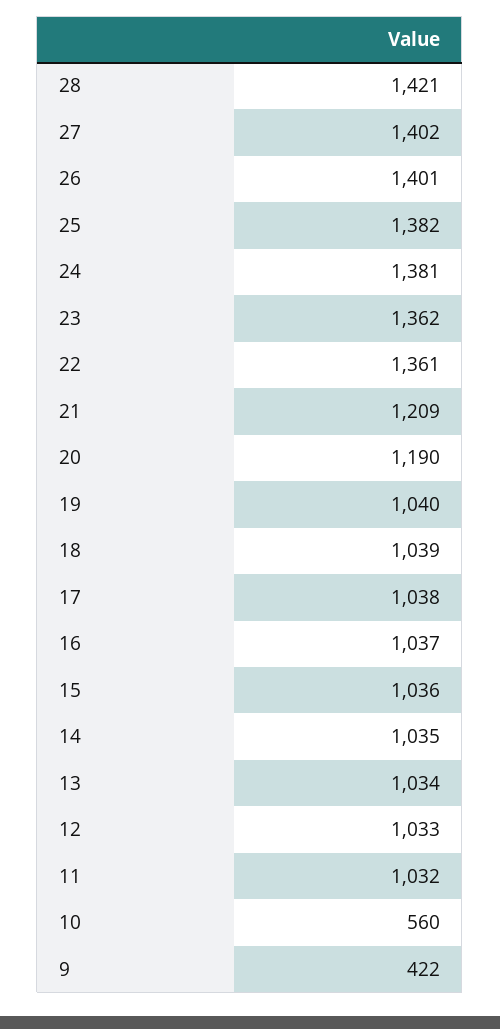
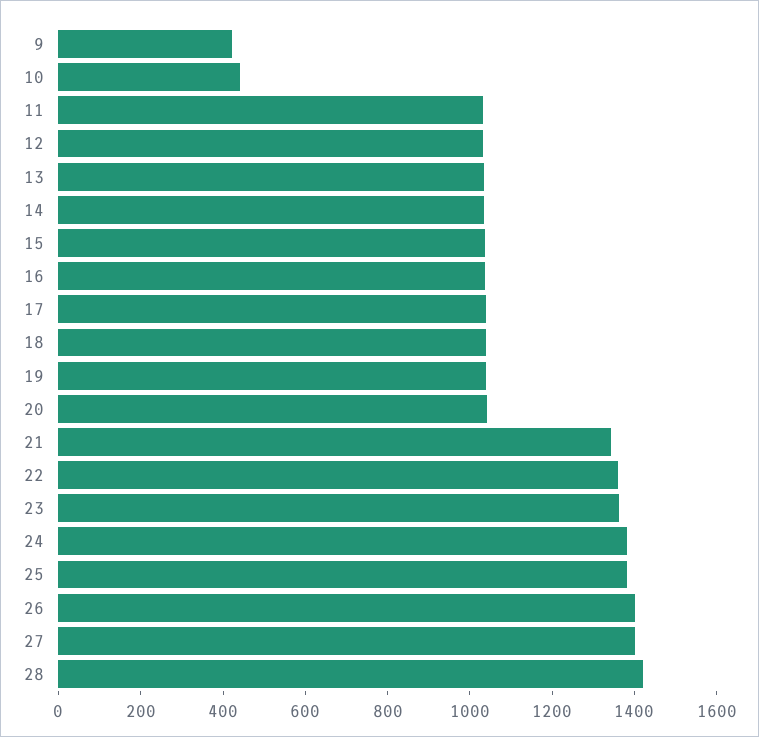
21: 1209 -> 1350
20: 1190 -> 1050
10: 560 -> 450

